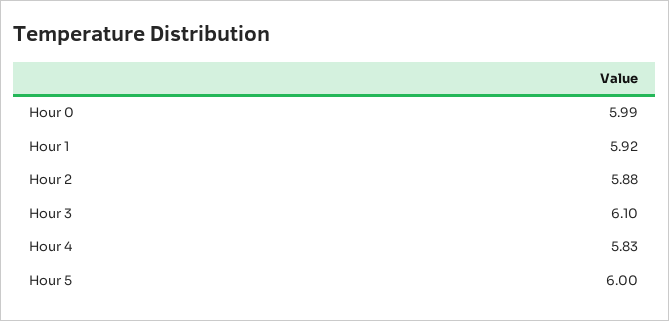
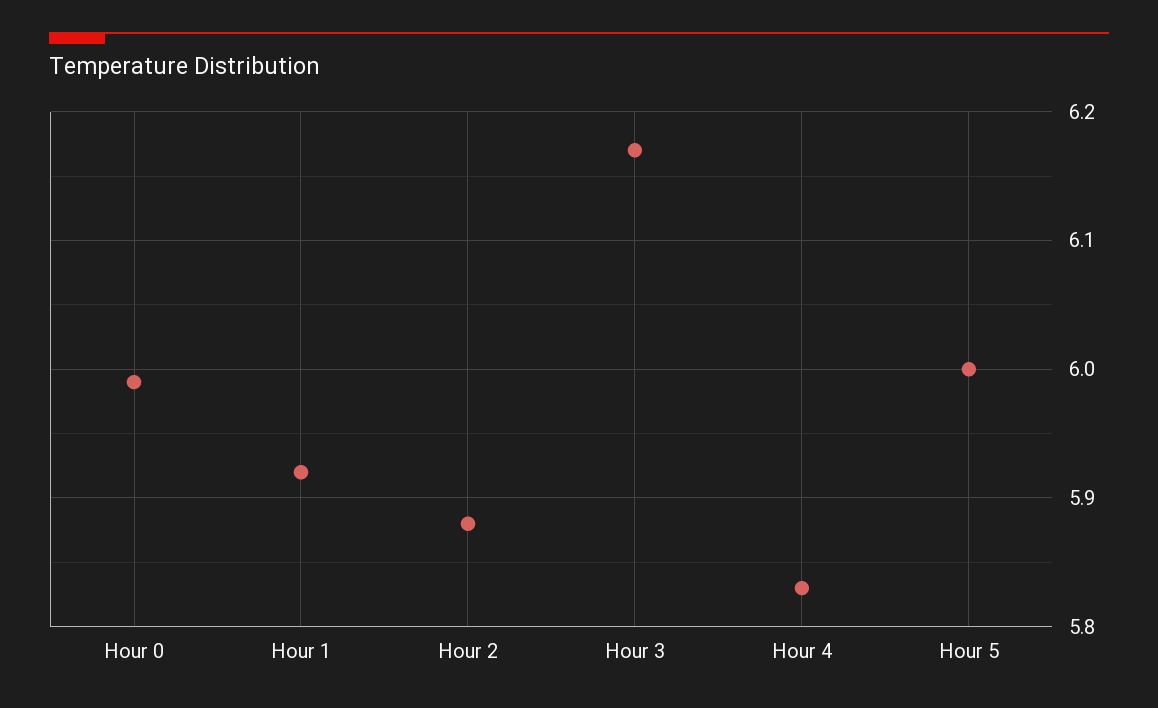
Hour 3: 6.1 -> 6.17

